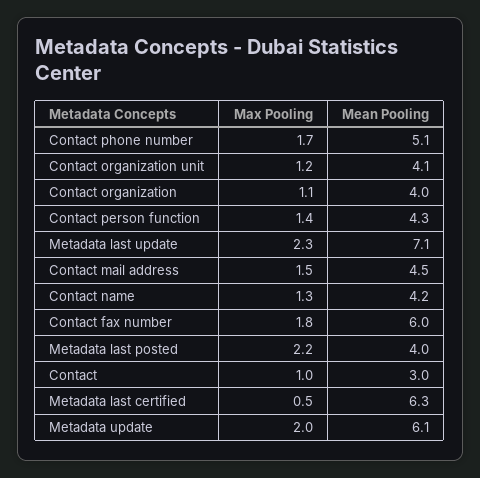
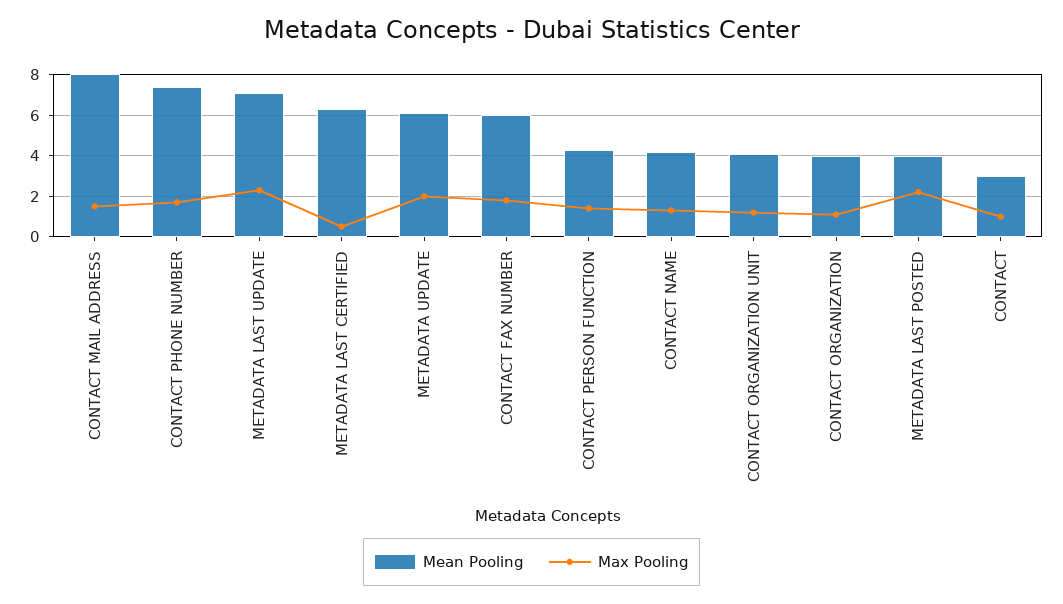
Mean Pooling, Contact phone number: 5.1 -> 7.5
Mean Pooling, Contact mail address: 4.5 -> 8

